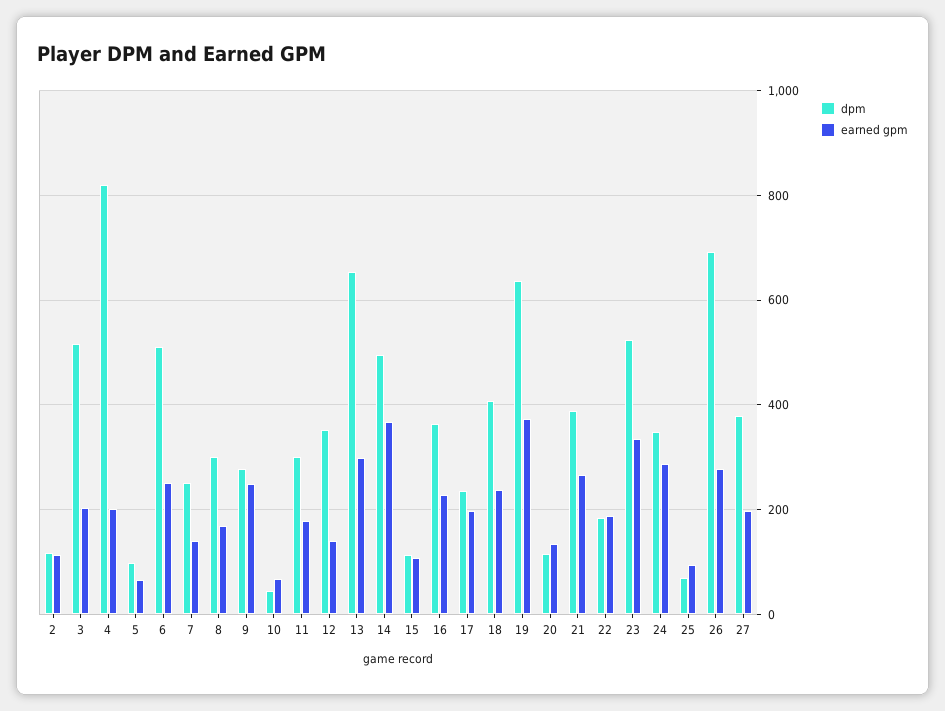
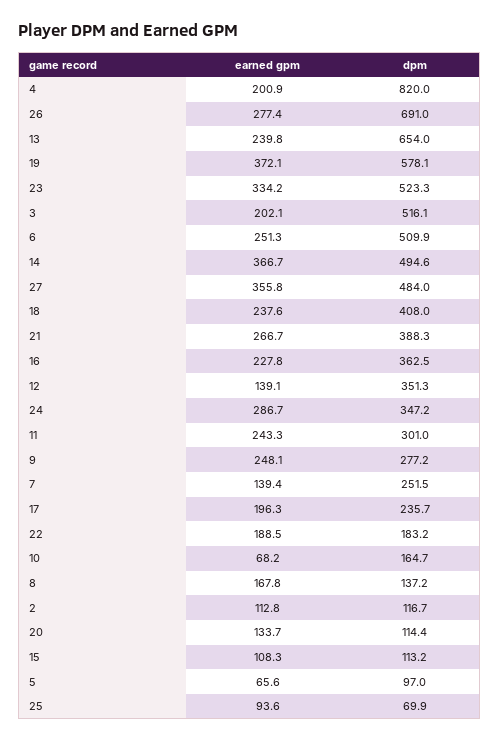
dpm, 8: 300 -> 137.2
dpm, 10: 40 -> 164.7
earned gpm, 11: 180 -> 243.3
earned gpm, 13: 300 -> 239.8
dpm, 19: 640 -> 578.1
dpm, 27: 380 -> 484
earned gpm, 27: 200 -> 355.8

